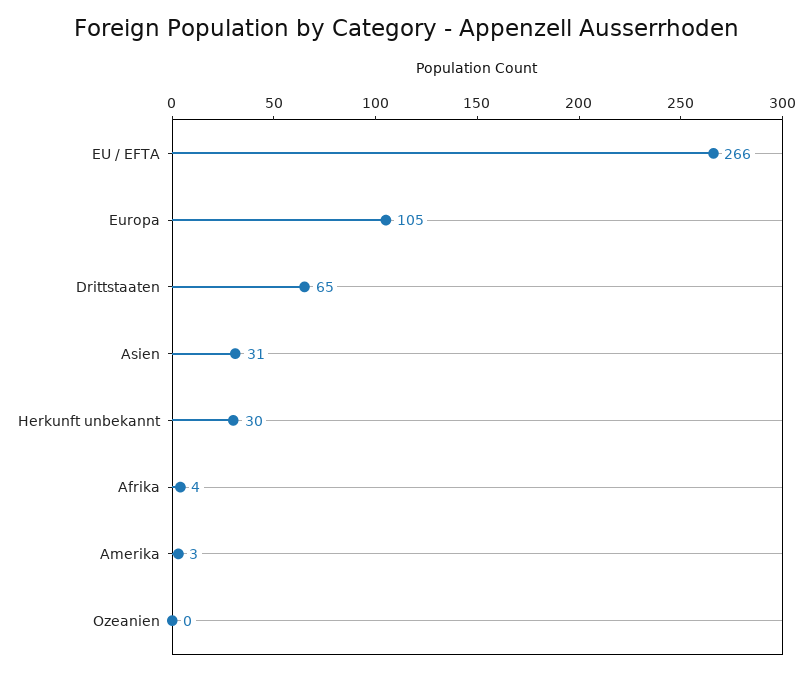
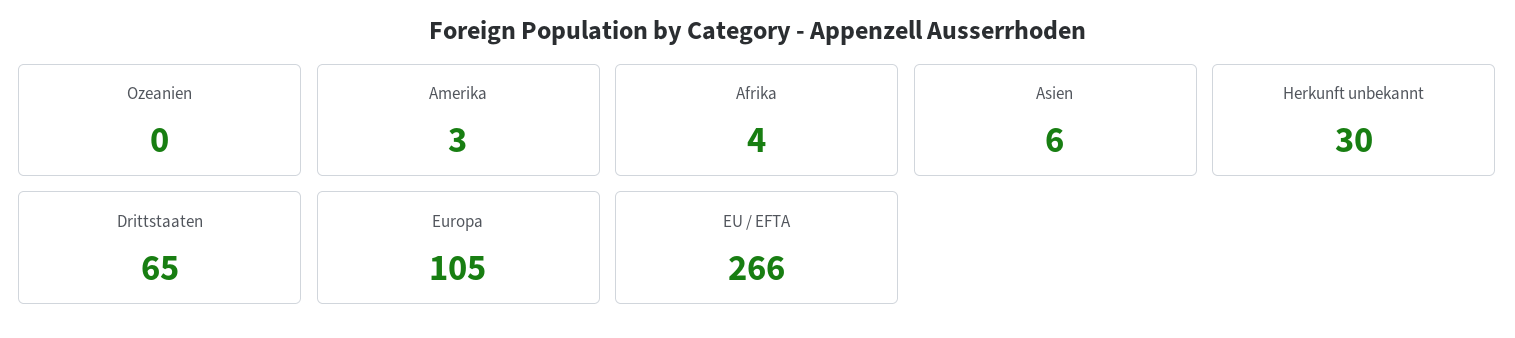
Asien: 31 -> 6

